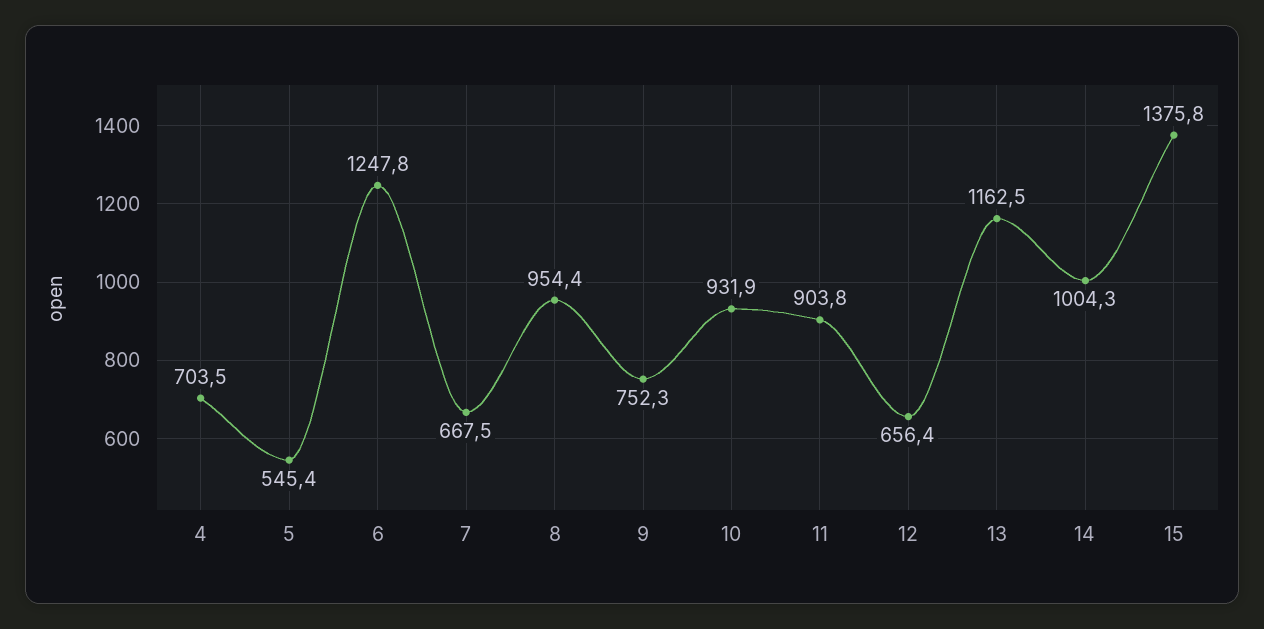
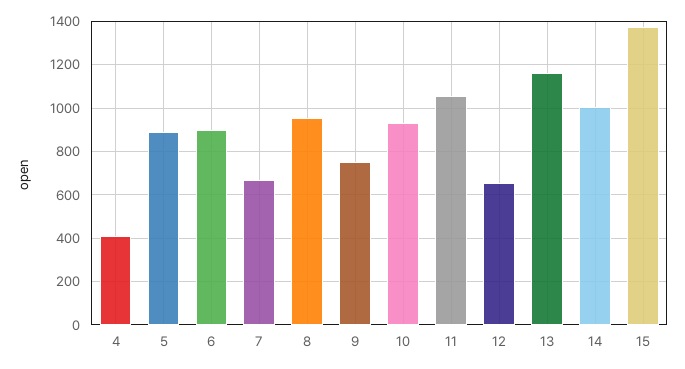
4: 703.5 -> 400
5: 545.4 -> 900
6: 1247.8 -> 900
11: 903.8 -> 1050

